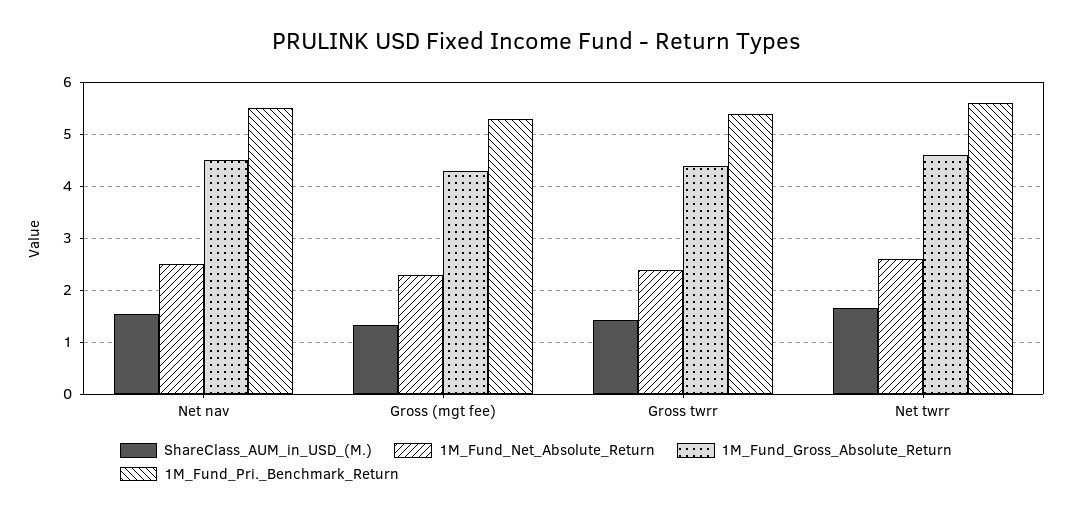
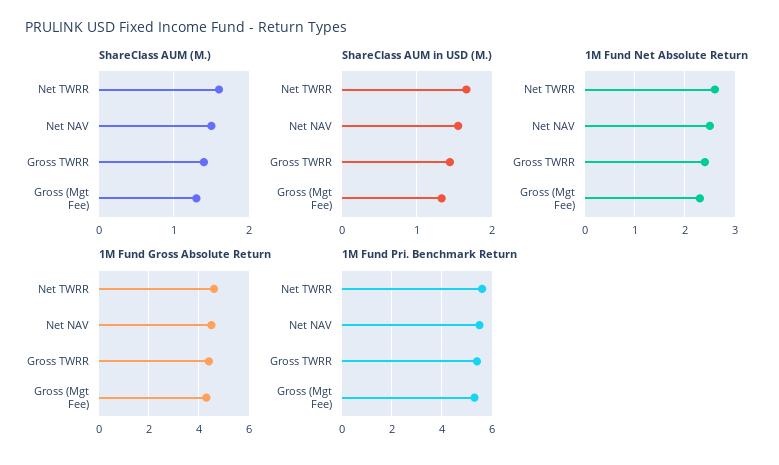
ShareClass AUM (M.), Net twrr: none -> 1.6
ShareClass AUM (M.), Net nav: none -> 1.5
ShareClass AUM (M.), Gross twrr: none -> 1.4
ShareClass AUM (M.), Gross (mgt fee): none -> 1.3

